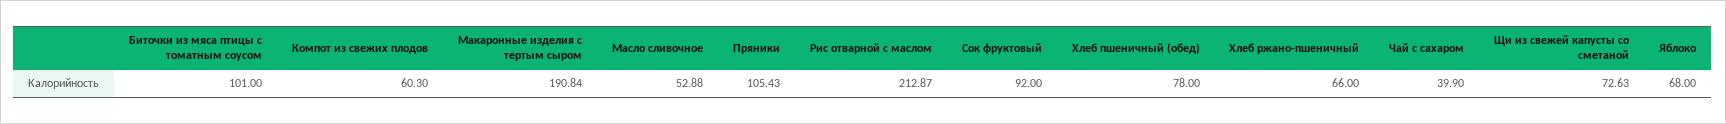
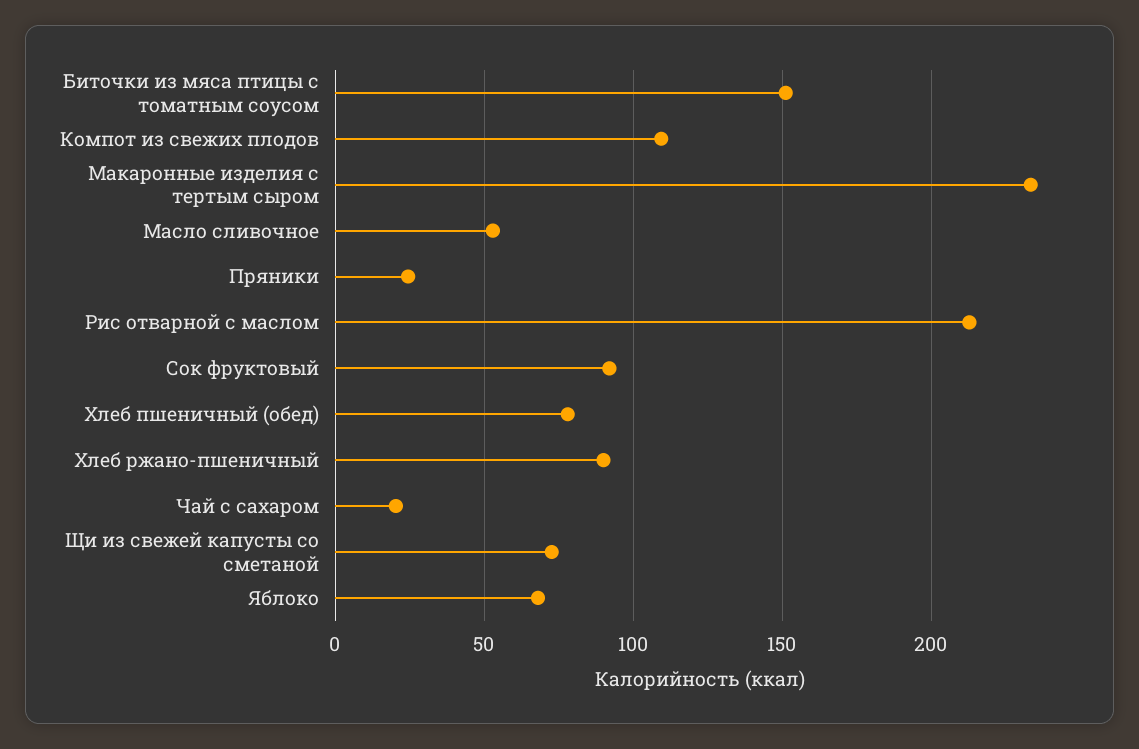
Биточки из мяса птицы с томатным соусом: 101 -> 150
Компот из свежих плодов: 60.3 -> 110
Макаронные изделия с тертым сыром: 190.84 -> 235
Пряники: 105.43 -> 25
Хлеб ржано-пшеничный: 66 -> 90
Чай с сахаром: 39.9 -> 20

